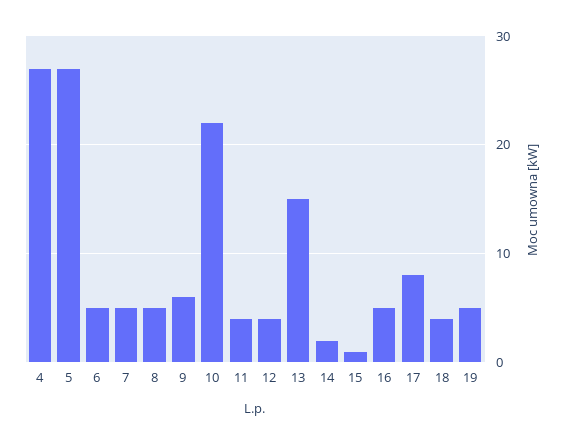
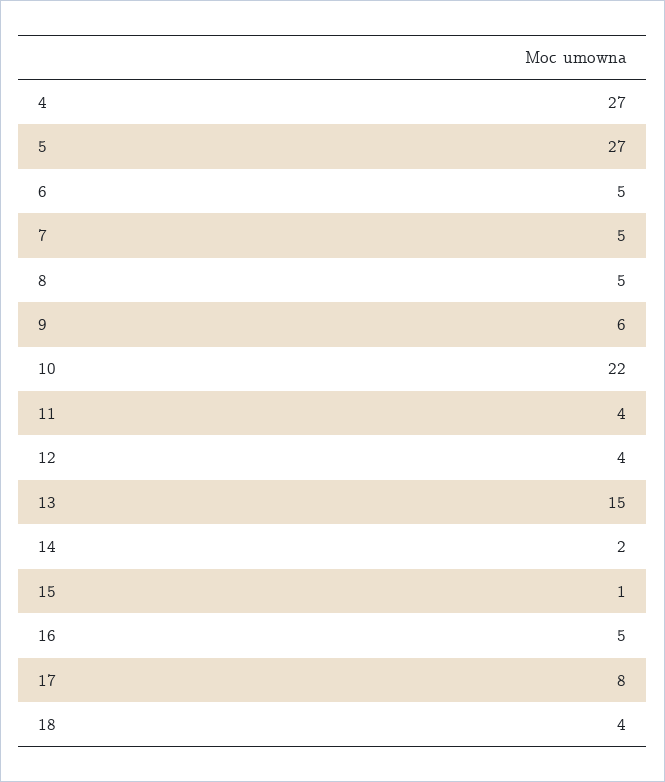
19: 5 -> none

